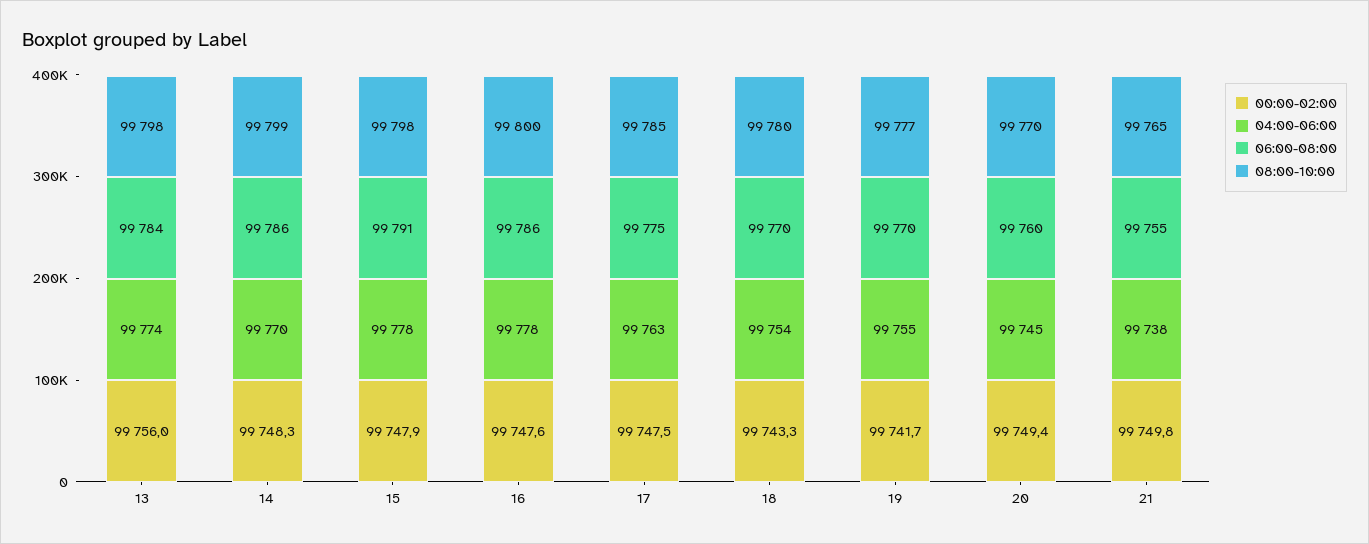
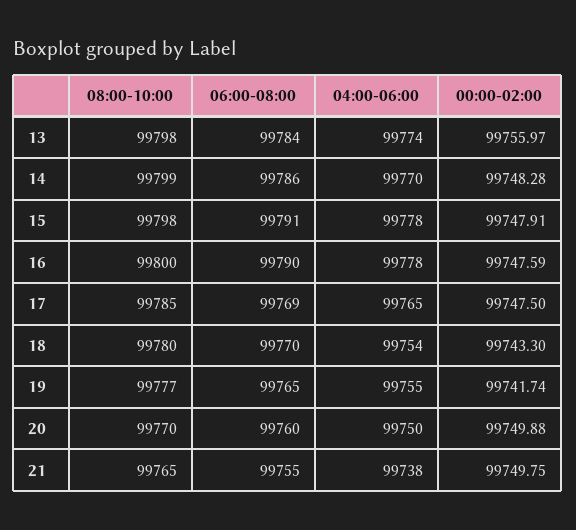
06:00-08:00, 16: 99786 -> 99790
04:00-06:00, 17: 99763 -> 99765
06:00-08:00, 17: 99775 -> 99769
06:00-08:00, 19: 99770 -> 99765
00:00-02:00, 20: 99749.4 -> 99749.88
04:00-06:00, 20: 99745 -> 99750

